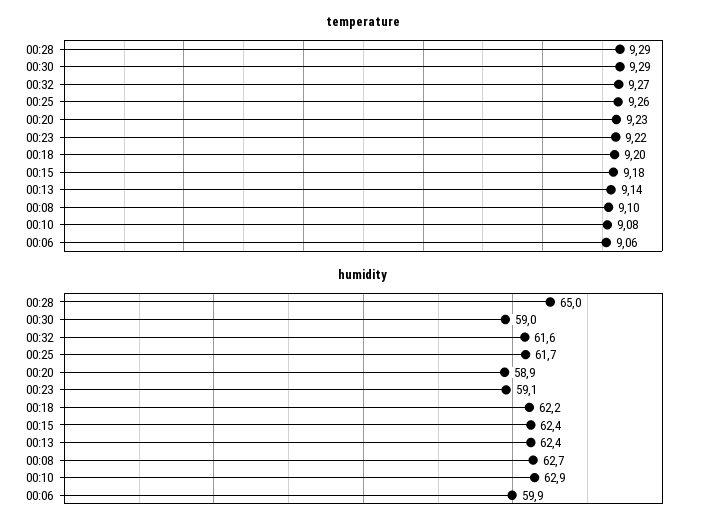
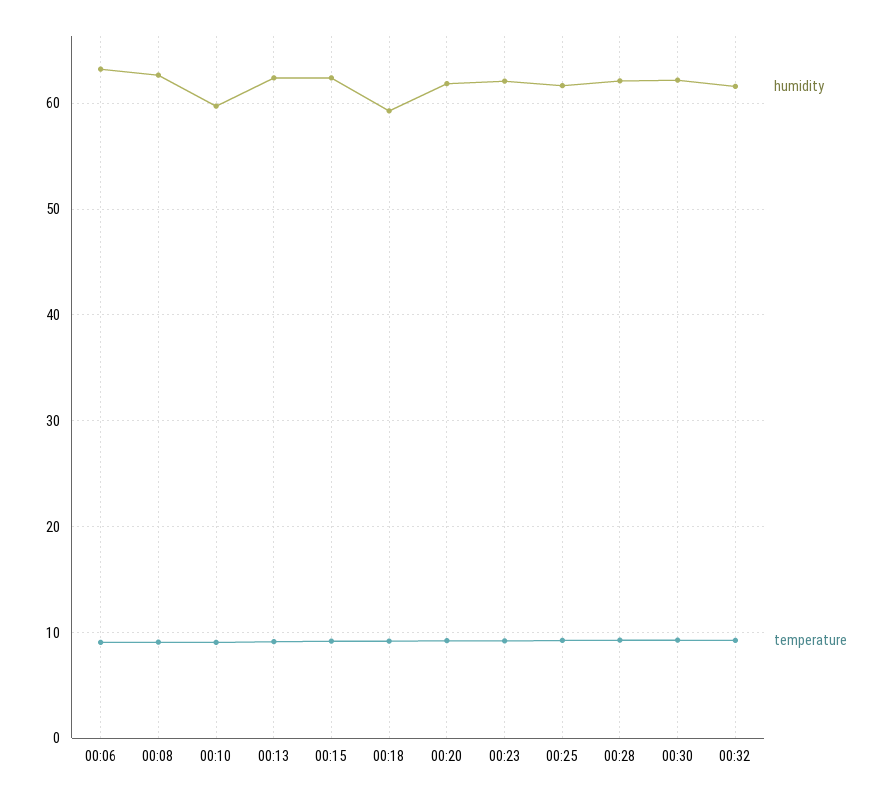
humidity, 00:28: 65 -> 62
humidity, 00:30: 59 -> 62
humidity, 00:20: 58.9 -> 62
humidity, 00:23: 59.1 -> 62
humidity, 00:18: 62.2 -> 59
humidity, 00:10: 62.9 -> 60
humidity, 00:06: 59.9 -> 63

